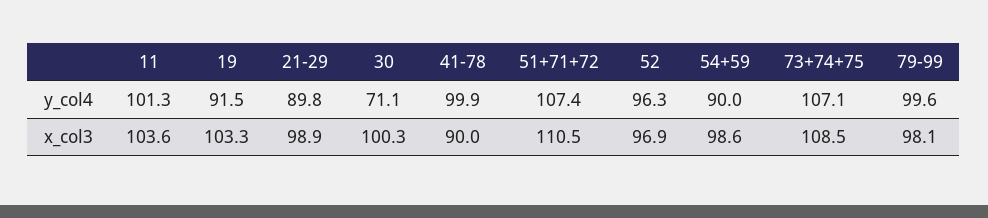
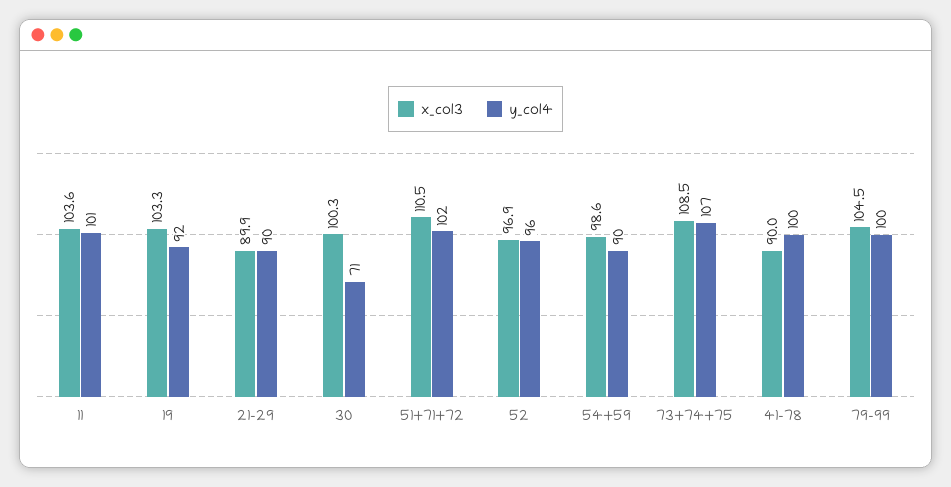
y_col4, 51+71+72: 107.4 -> 102
x_col3, 21-29: 98.9 -> 89.9
x_col3, 79-99: 98.1 -> 104.5

